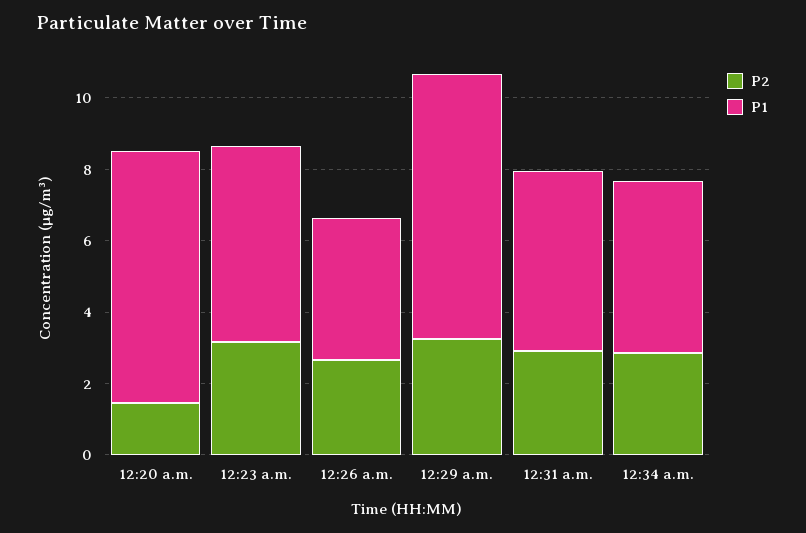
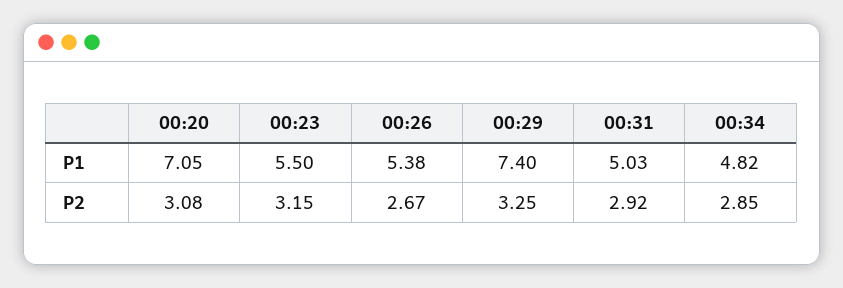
P2, 12:20 a.m.: 1.5 -> 3.08
P1, 12:26 a.m.: 4 -> 5.38

